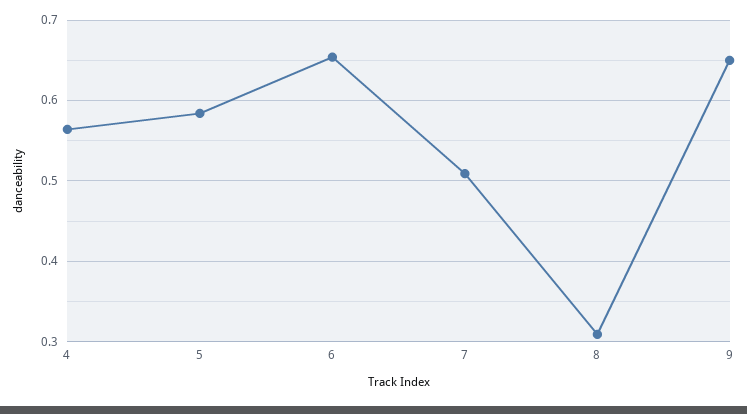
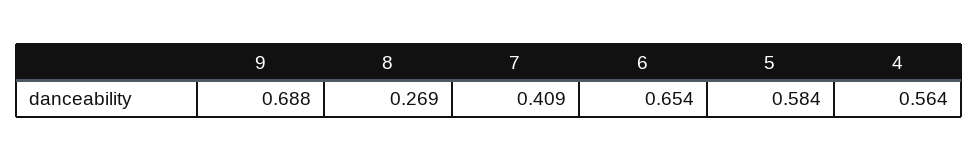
7: 0.51 -> 0.409
8: 0.31 -> 0.269
9: 0.65 -> 0.688

